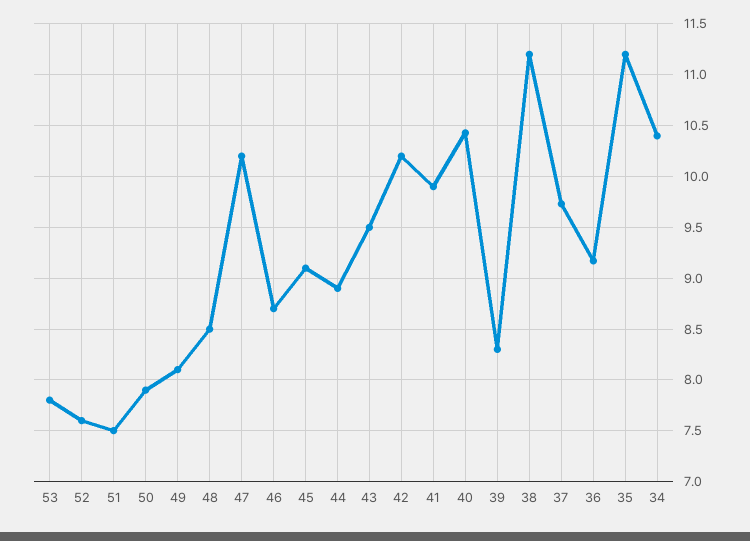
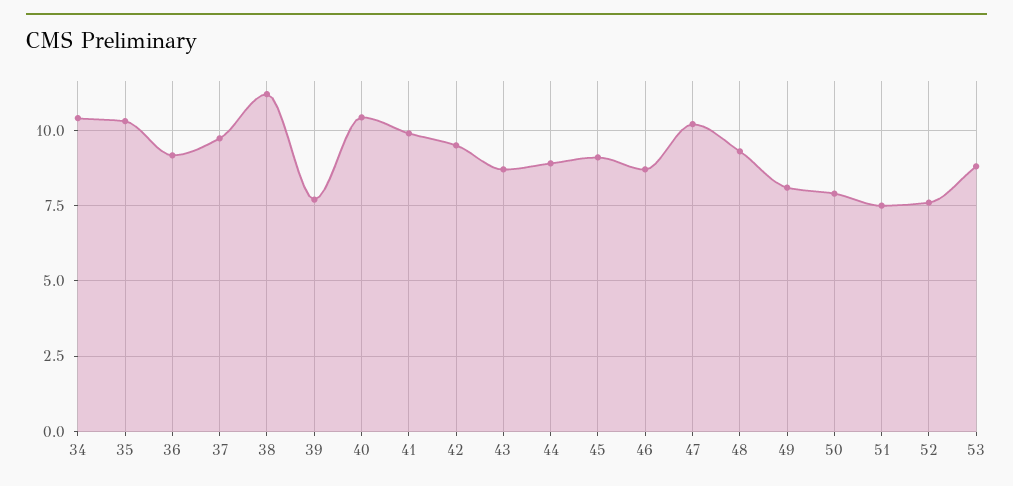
53: 7.8 -> 8.75
48: 8.5 -> 9.25
43: 9.5 -> 8.75
42: 10.2 -> 9.5
39: 8.3 -> 7.75
35: 11.2 -> 10.25

